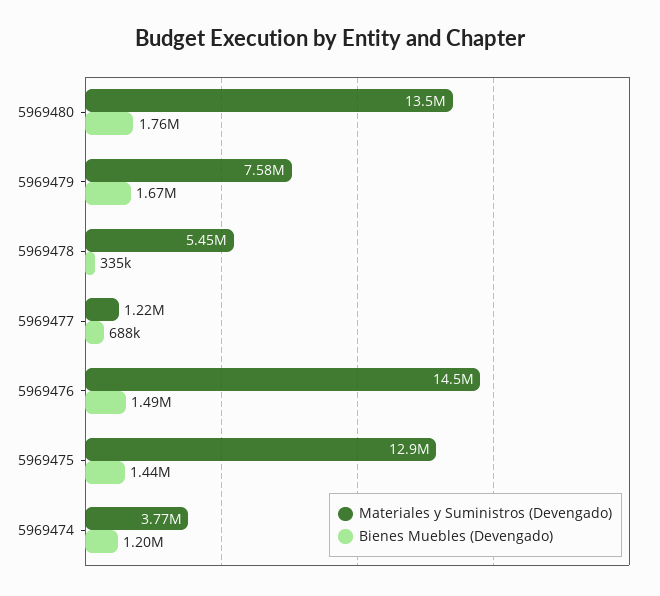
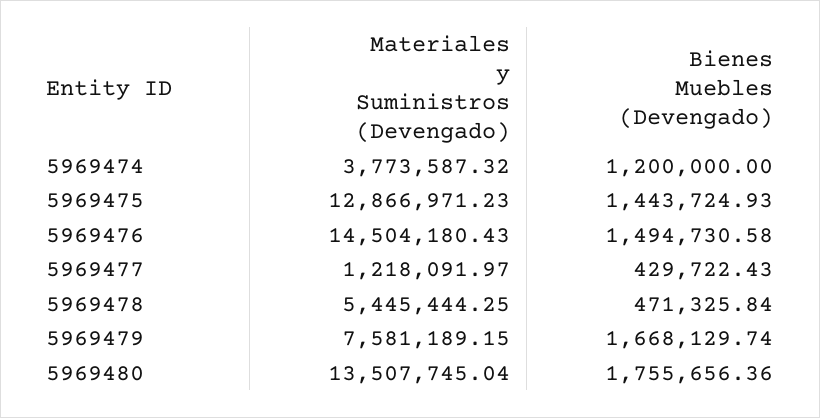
Bienes Muebles (Devengado), 5969478: 335000 -> 471325.84
Bienes Muebles (Devengado), 5969477: 688000 -> 429722.43

